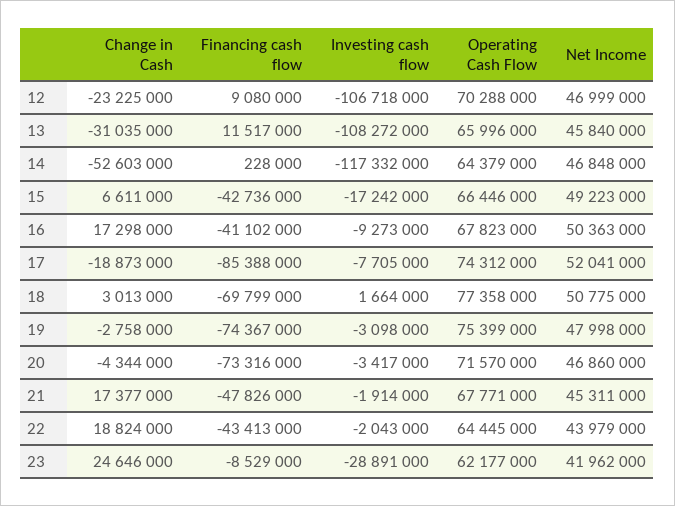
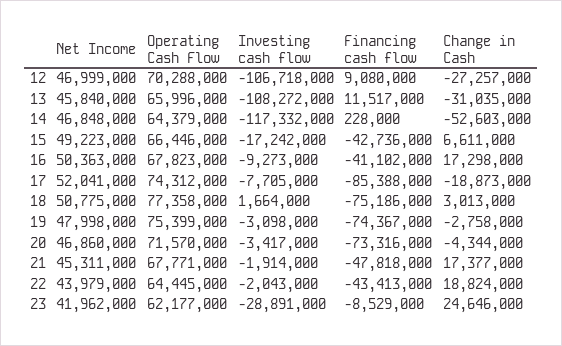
Change in Cash, 12: -23225000 -> -27257000
Financing cash flow, 18: -69799000 -> -75186000
Financing cash flow, 21: -47826000 -> -47818000

